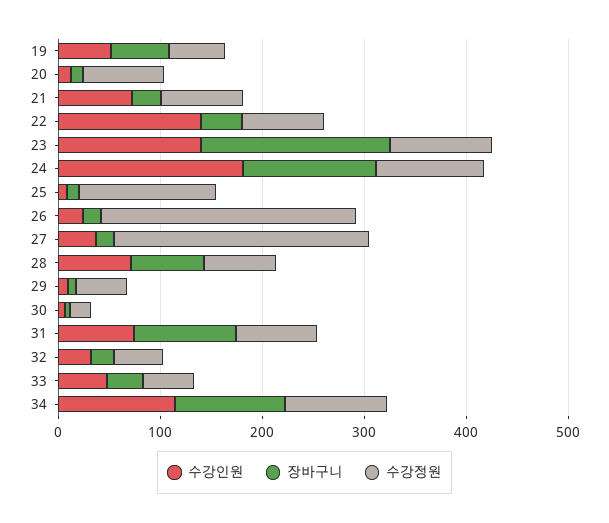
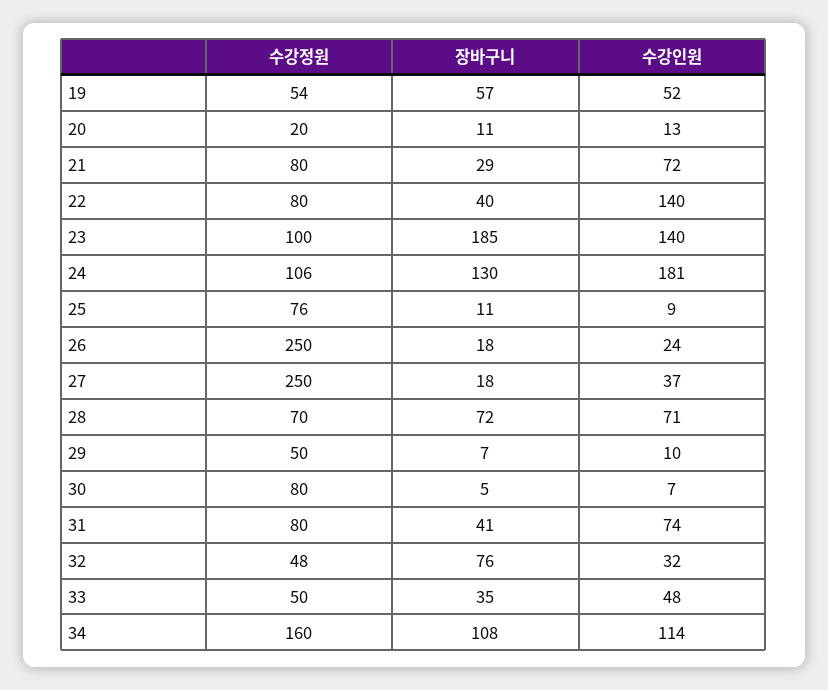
수강정원, 20: 80 -> 20
수강정원, 25: 140 -> 76
수강정원, 30: 20 -> 80
장바구니, 31: 100 -> 41
장바구니, 32: 20 -> 76
수강정원, 34: 100 -> 160

